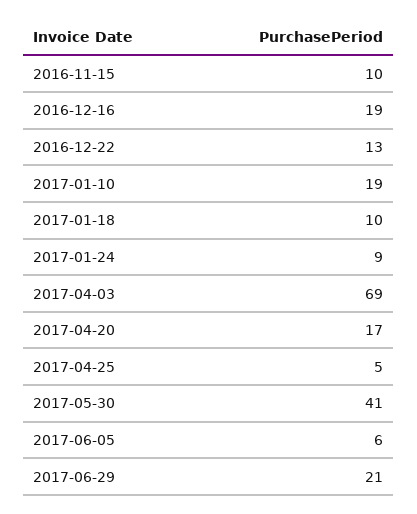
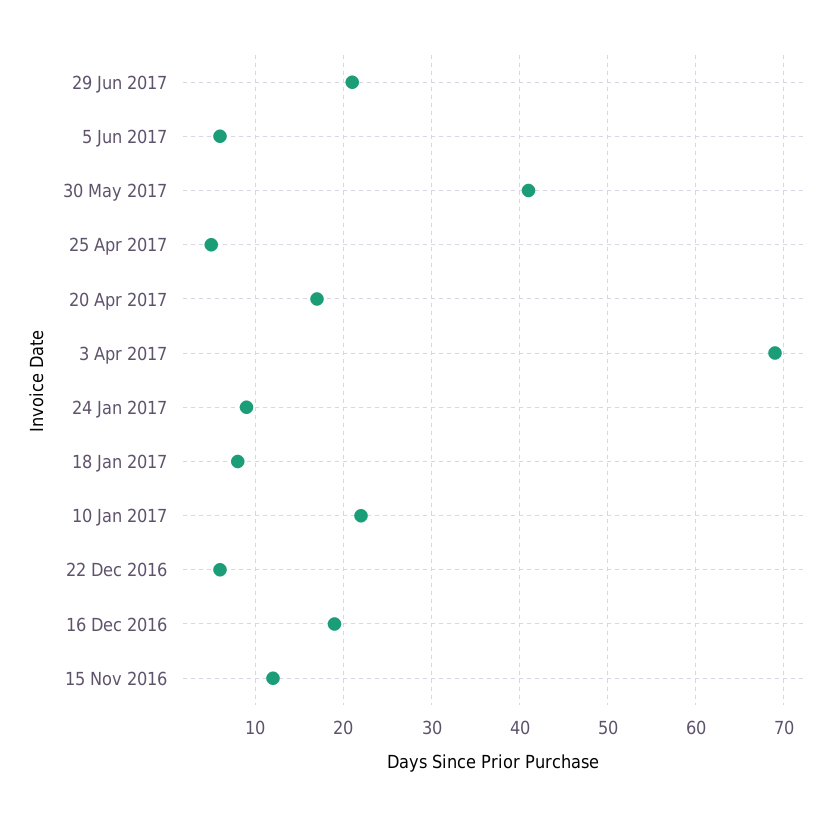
2016-11-15: 10 -> 12
2016-12-22: 13 -> 6
2017-01-10: 19 -> 22
2017-01-18: 10 -> 8

